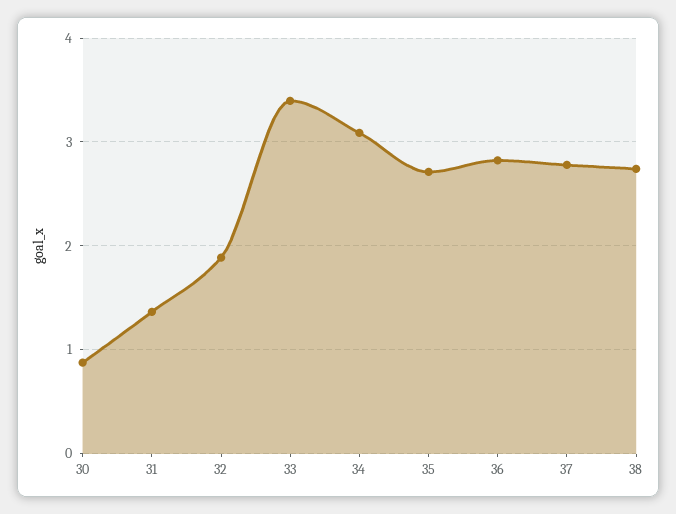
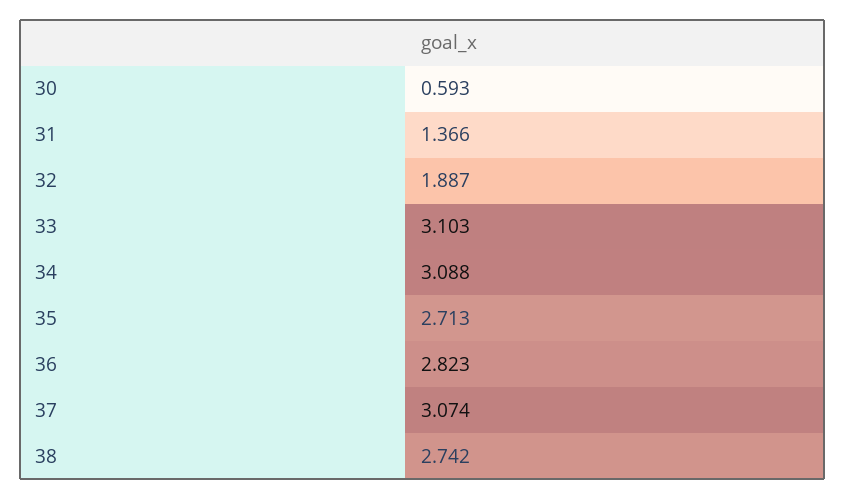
30: 0.9 -> 0.593
33: 3.4 -> 3.103
37: 2.8 -> 3.074

